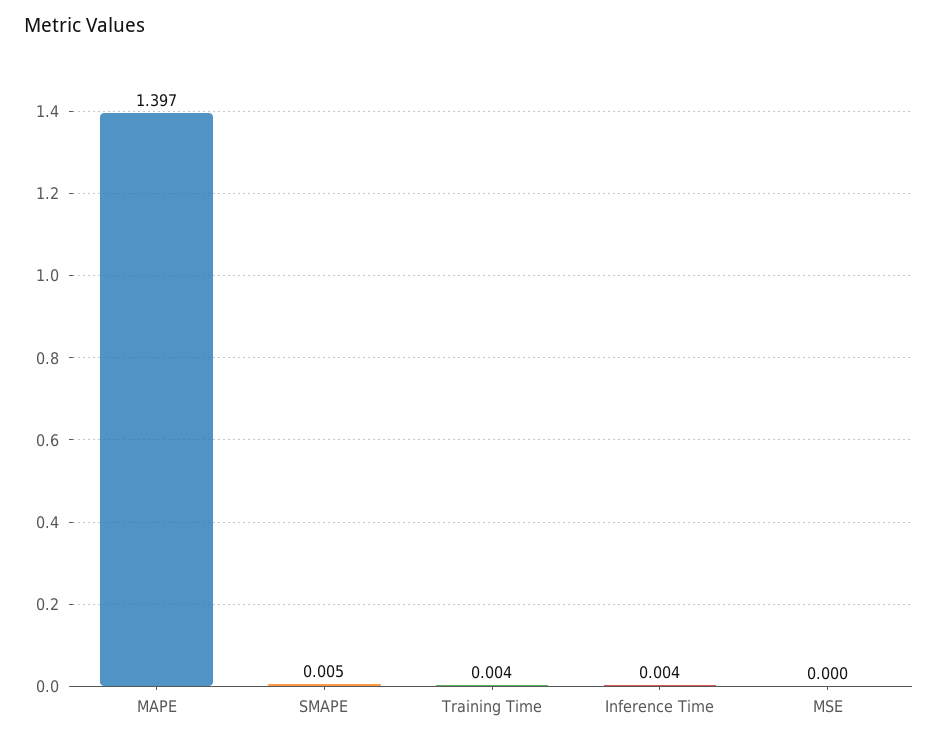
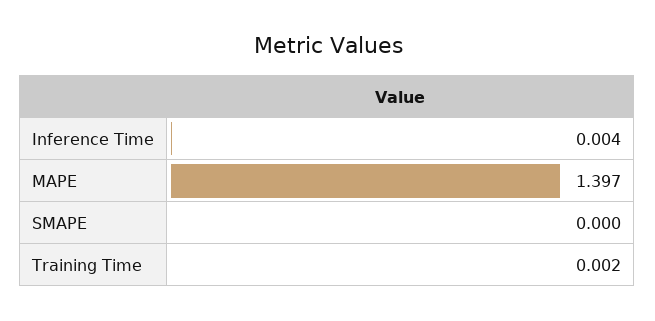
SMAPE: 0.005 -> 0
Training Time: 0.004 -> 0.002
MSE: 0 -> none

